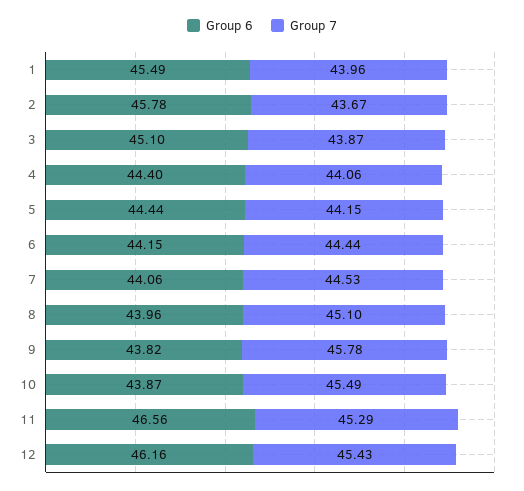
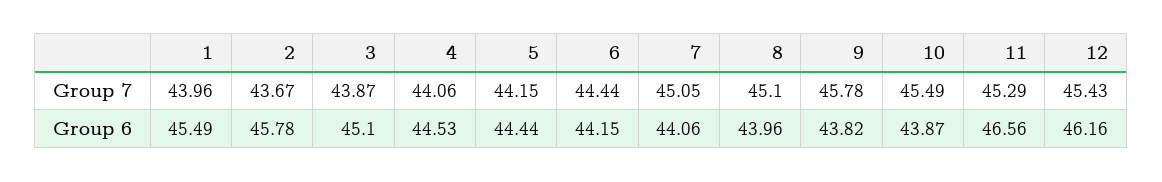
Group 6, 4: 44.4 -> 44.53
Group 7, 7: 44.53 -> 45.05

